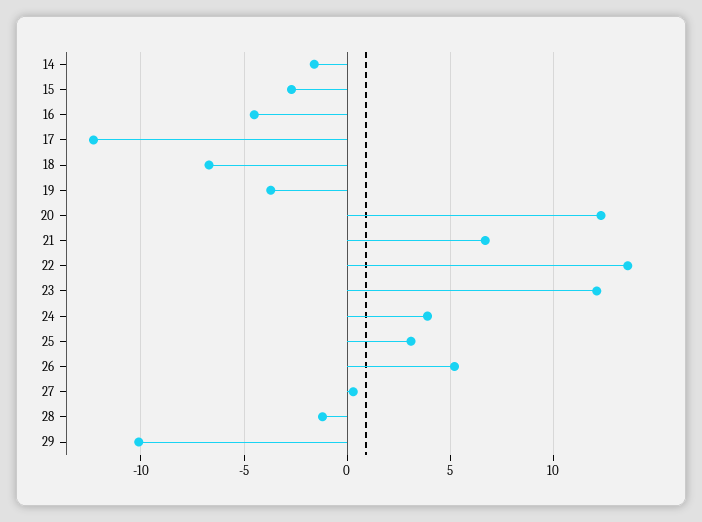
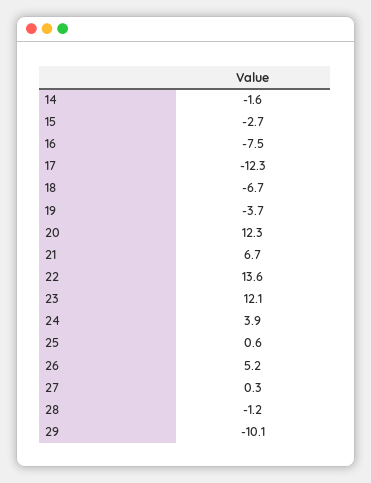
16: -4.5 -> -7.5
25: 3 -> 0.6

